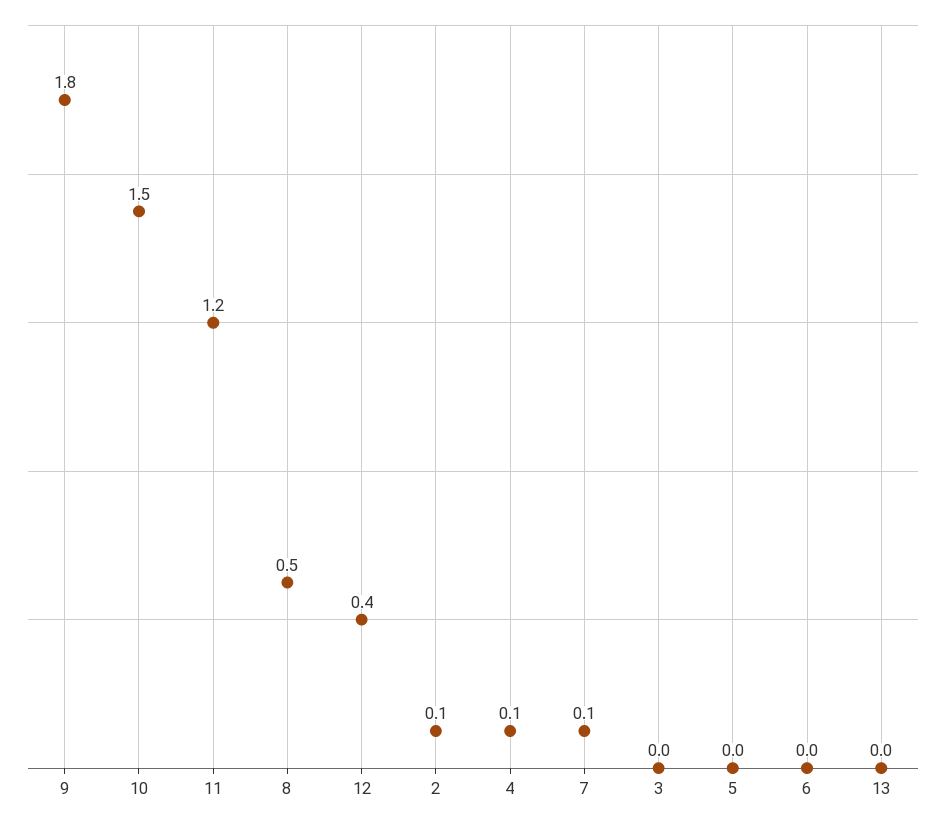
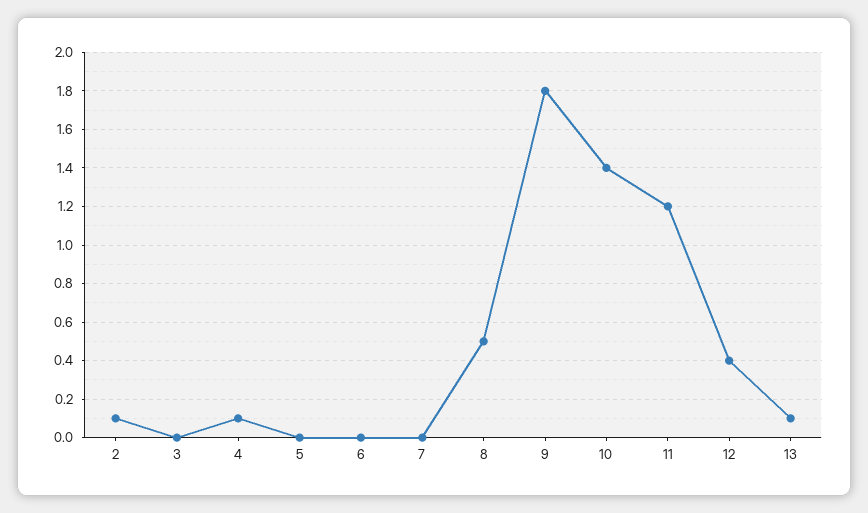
10: 1.5 -> 1.4
7: 0.1 -> 0
13: 0 -> 0.1

